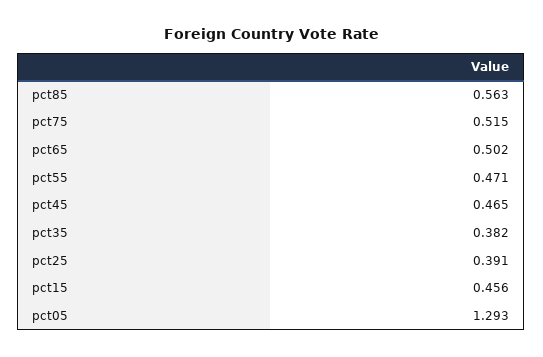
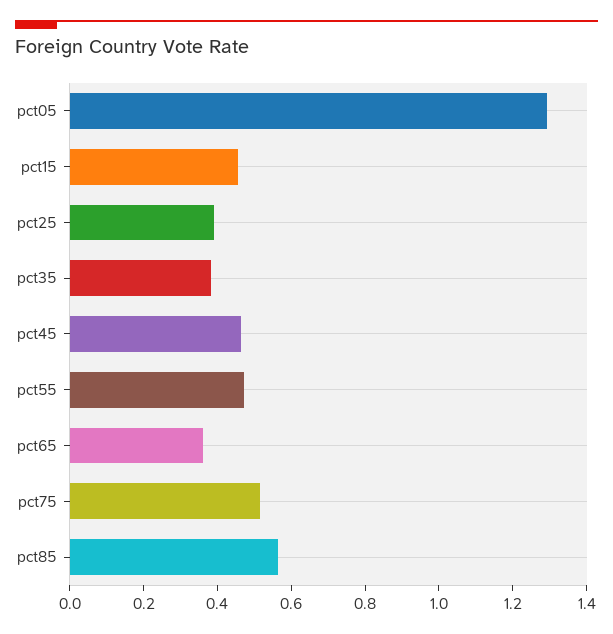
pct65: 0.502 -> 0.35

